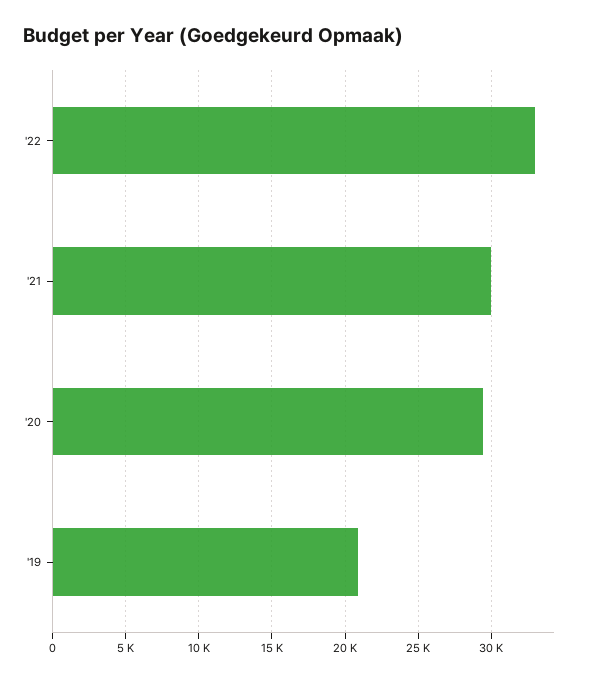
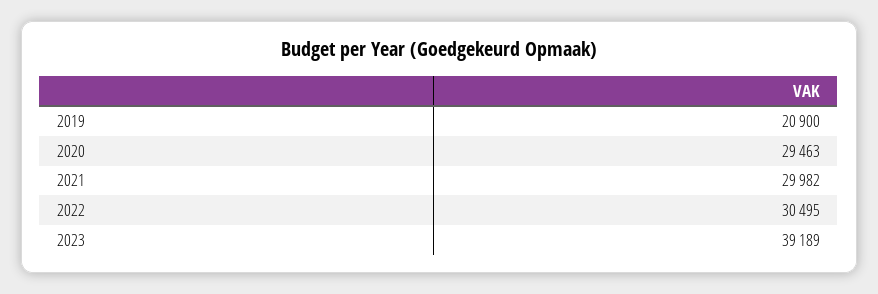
'22: 33000 -> 30495
2023: none -> 39189

